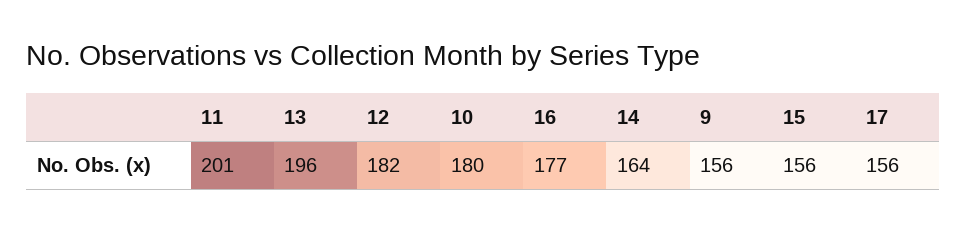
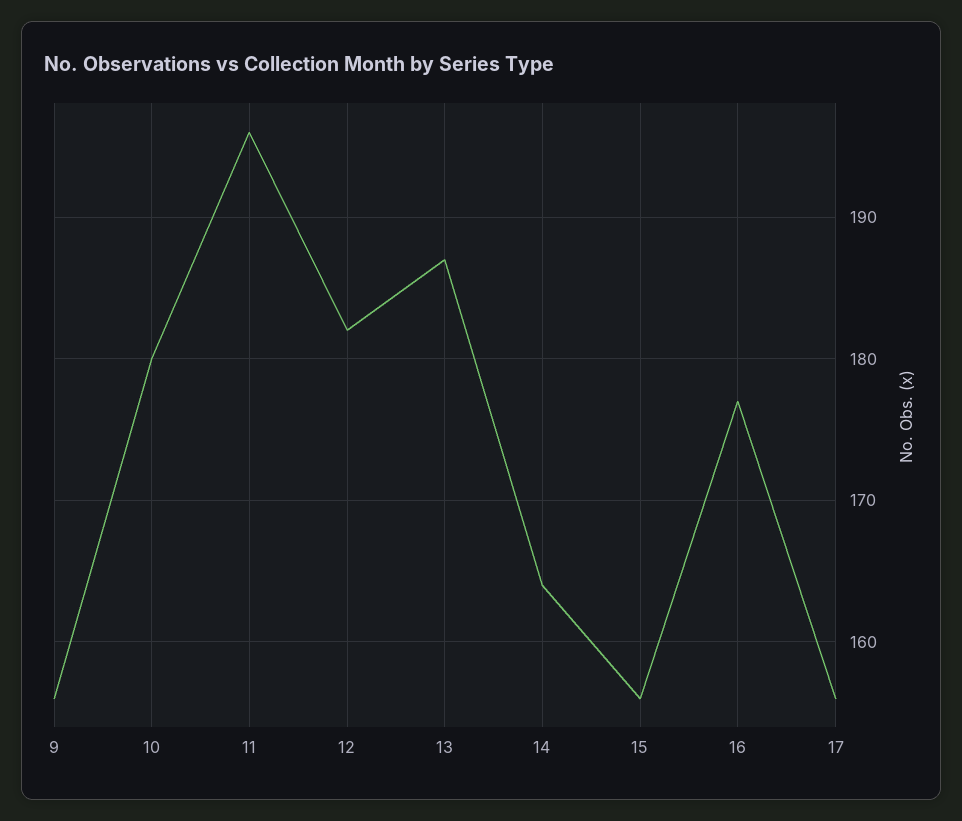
11: 201 -> 196
13: 196 -> 187

